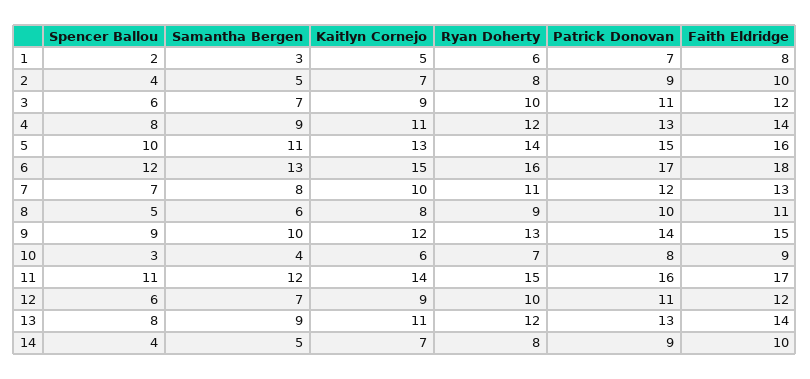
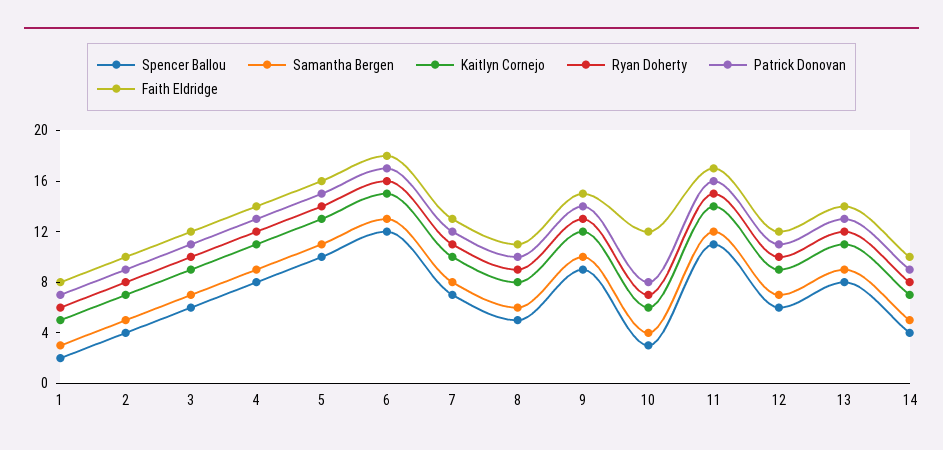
Faith Eldridge, 10: 9 -> 12

